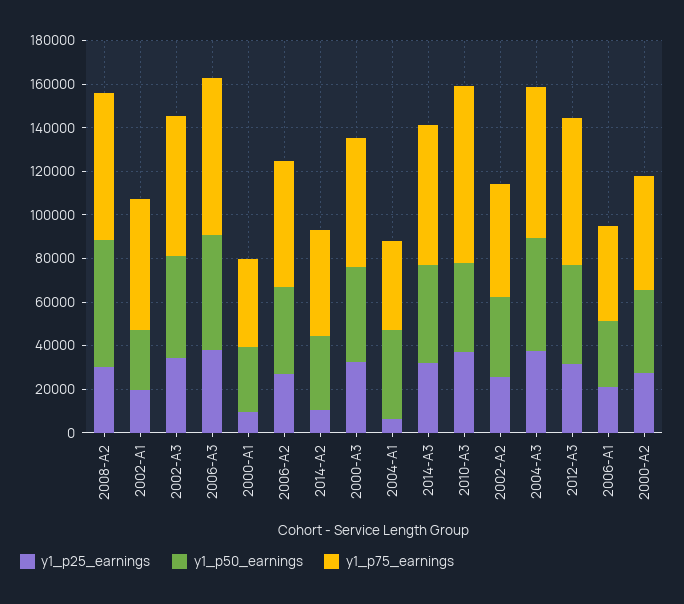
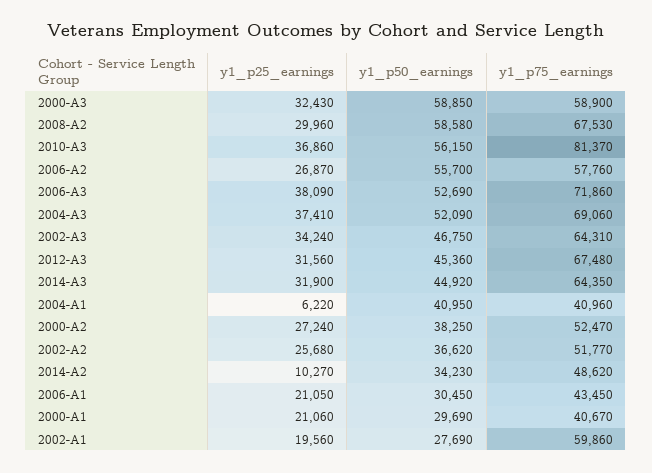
y1_p25_earnings, 2000-A1: 10000 -> 21060
y1_p50_earnings, 2006-A2: 40000 -> 55700
y1_p50_earnings, 2000-A3: 45000 -> 58850
y1_p50_earnings, 2010-A3: 40000 -> 56150

